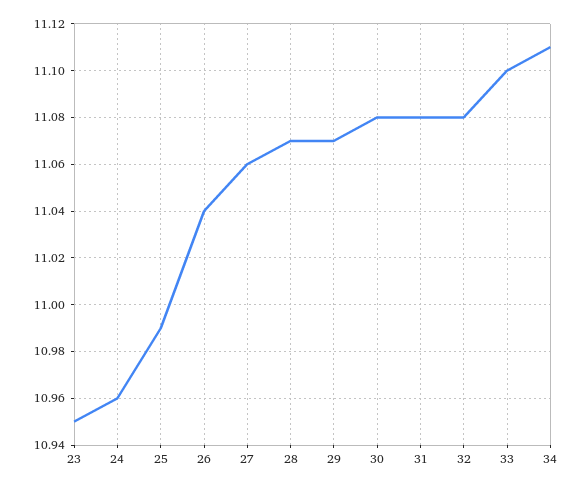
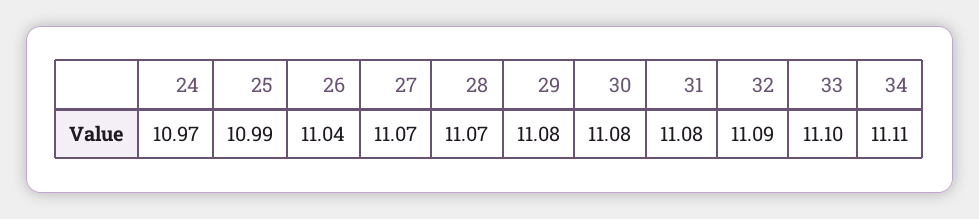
23: 10.95 -> none
24: 10.96 -> 10.97
27: 11.06 -> 11.07
29: 11.07 -> 11.08
32: 11.08 -> 11.09

